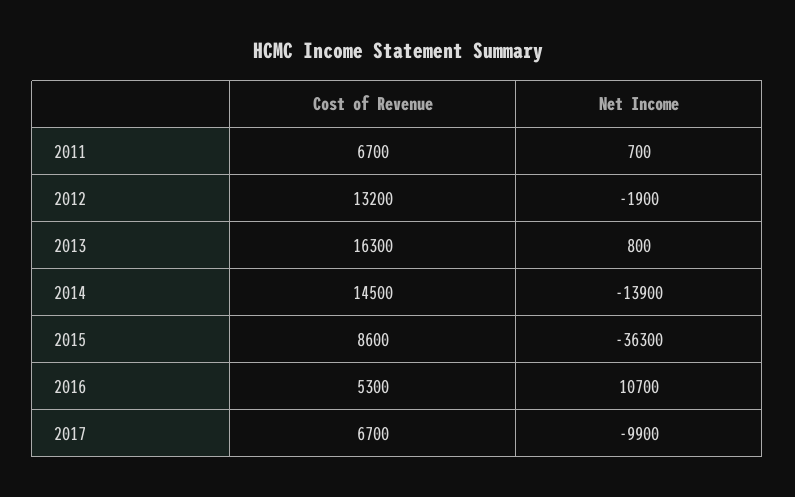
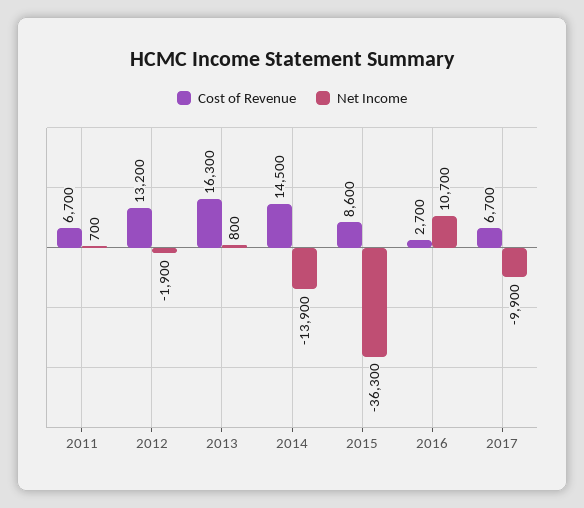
Cost of Revenue, 2016: 5300 -> 2700

